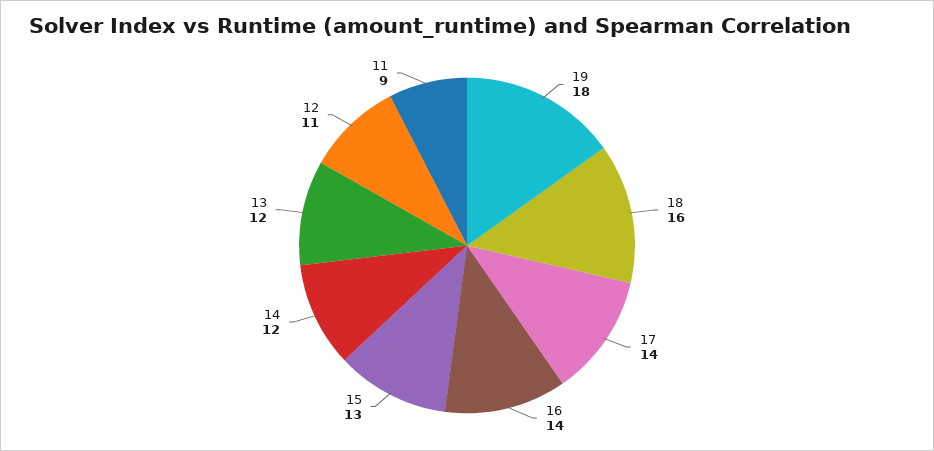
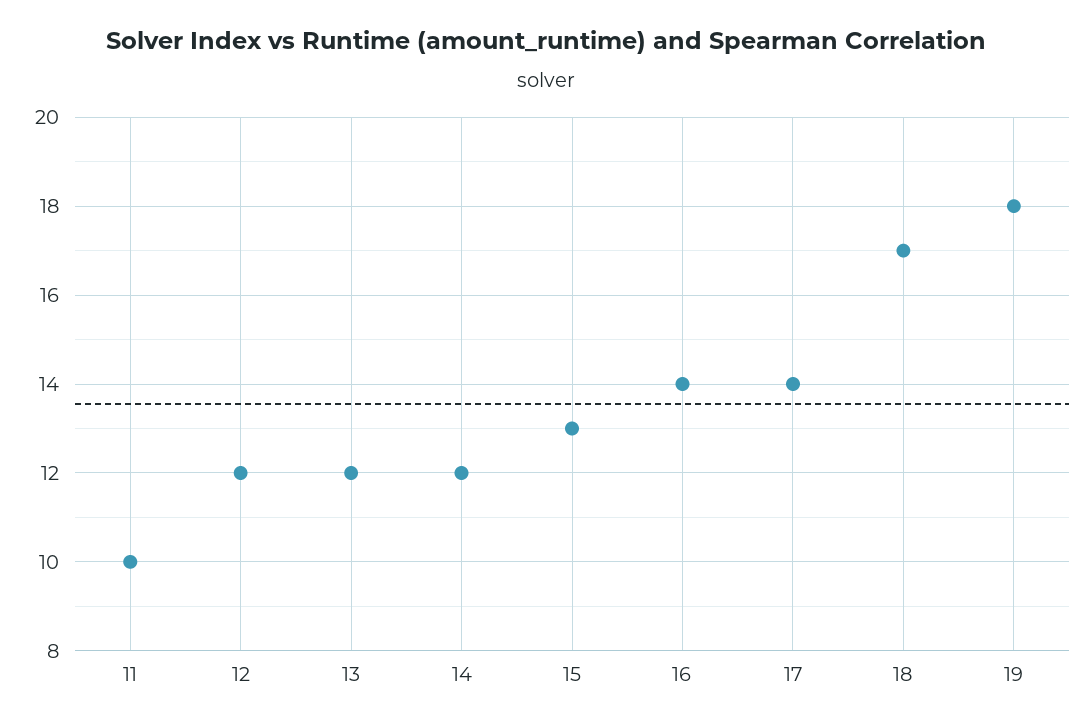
18: 16 -> 17
12: 11 -> 12
11: 9 -> 10

